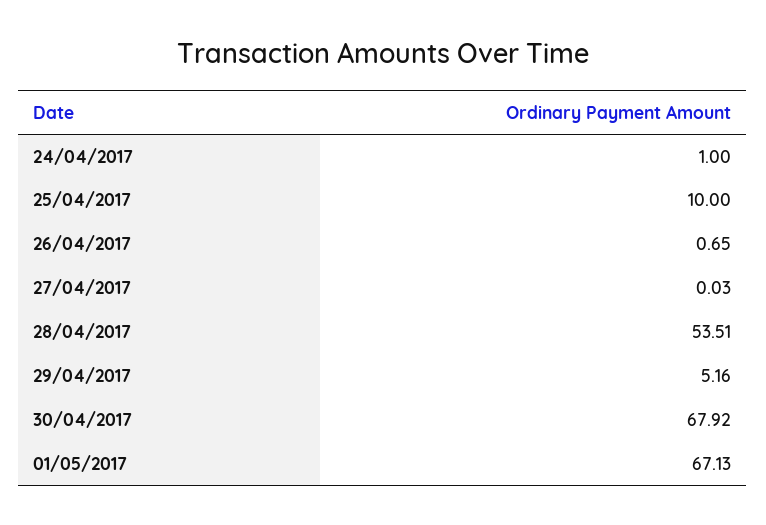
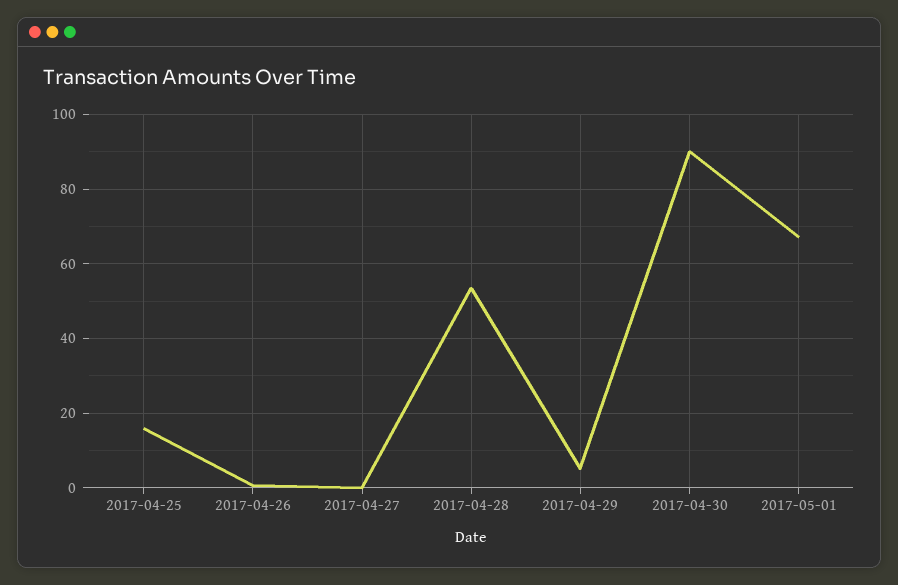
24/04/2017: 1 -> none
25/04/2017: 10 -> 16
30/04/2017: 67.92 -> 90

